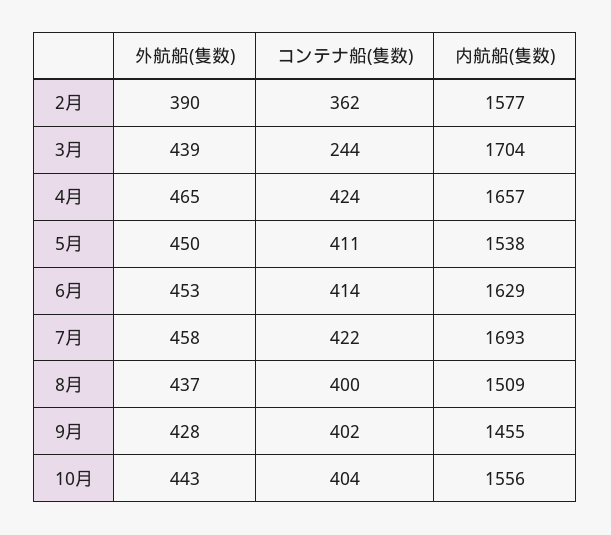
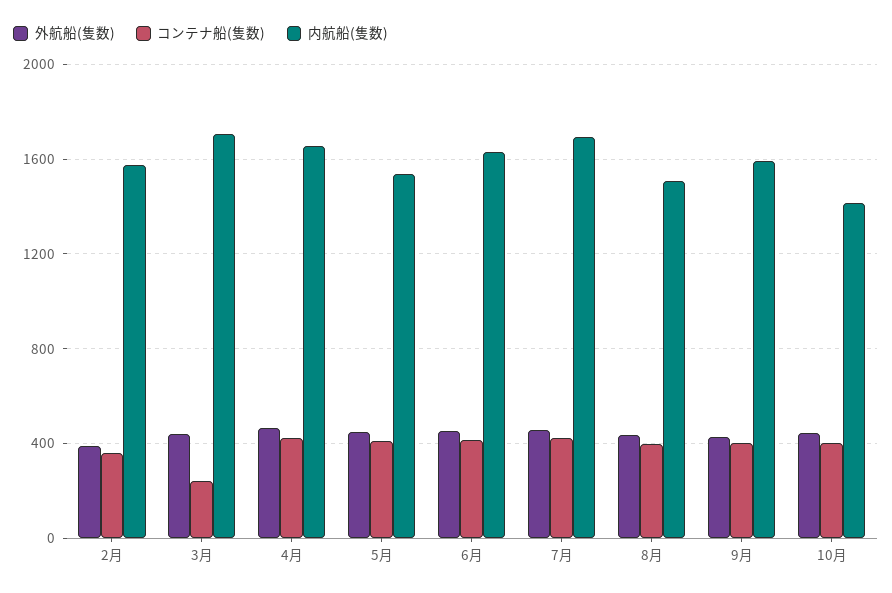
内航船(隻数), 9月: 1455 -> 1600
内航船(隻数), 10月: 1556 -> 1400

